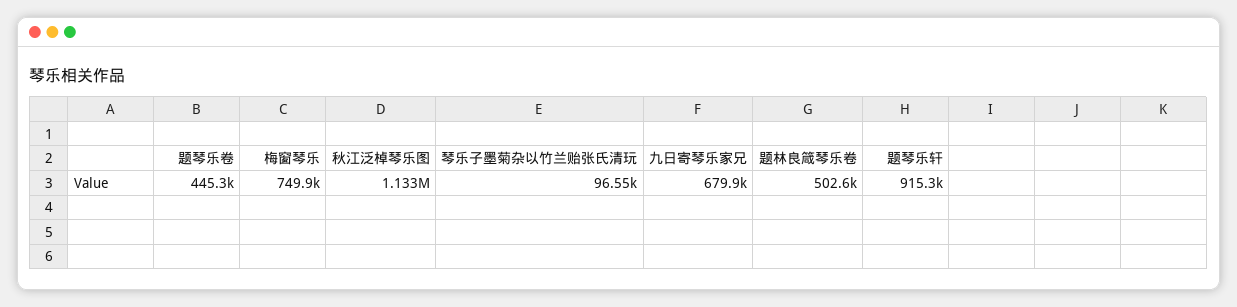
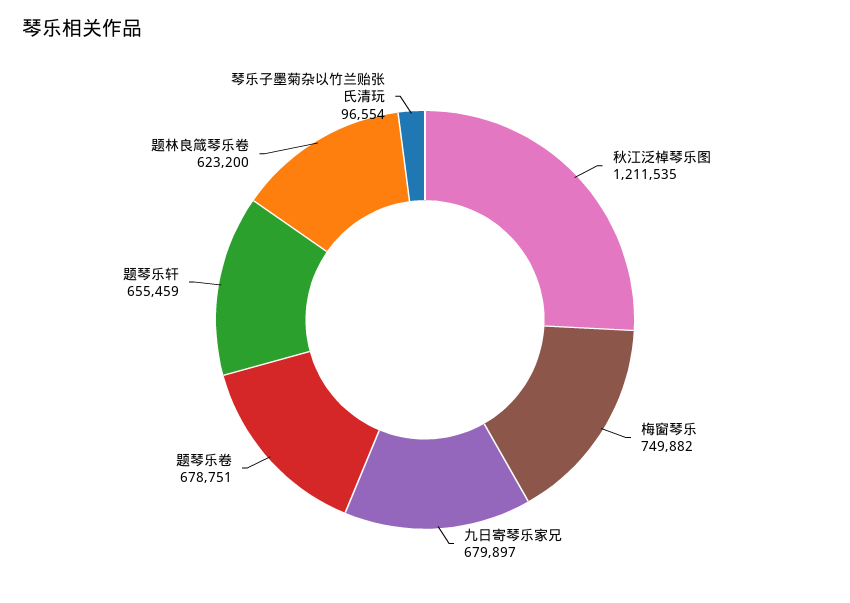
题琴乐卷: 445300 -> 678751
秋江泛棹琴乐图: 1133000 -> 1211535
题林良箴琴乐卷: 502600 -> 623200
题琴乐轩: 915300 -> 655459

